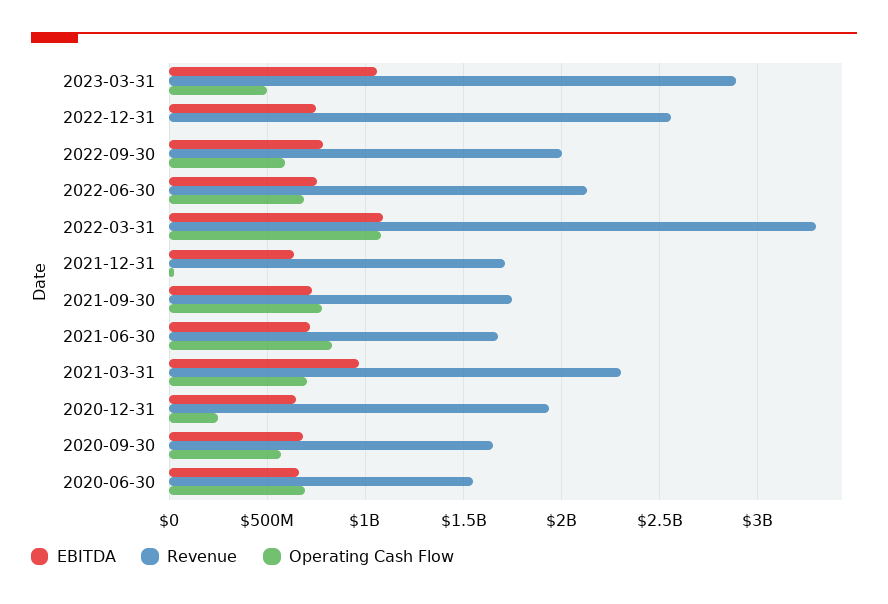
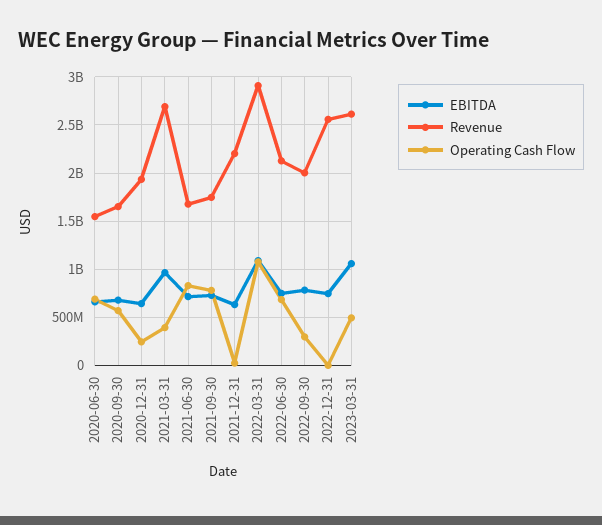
Revenue, 2023-03-31: 2900000000 -> 2600000000
Operating Cash Flow, 2022-09-30: 600000000 -> 300000000
Revenue, 2022-03-31: 3300000000 -> 2900000000
Revenue, 2021-12-31: 1700000000 -> 2200000000
Revenue, 2021-03-31: 2300000000 -> 2700000000
Operating Cash Flow, 2021-03-31: 700000000 -> 400000000

